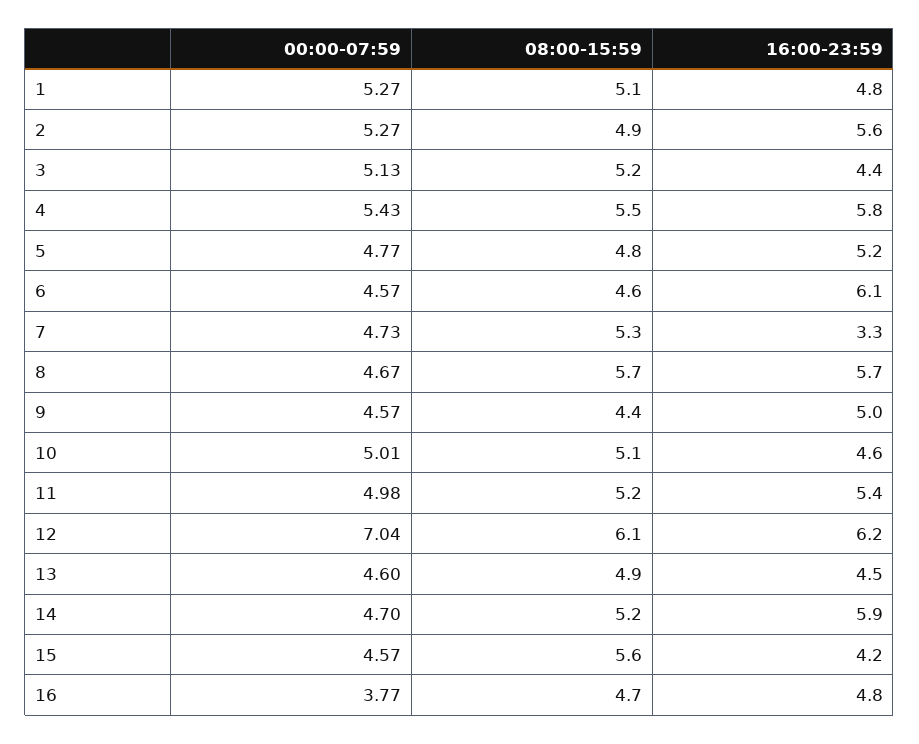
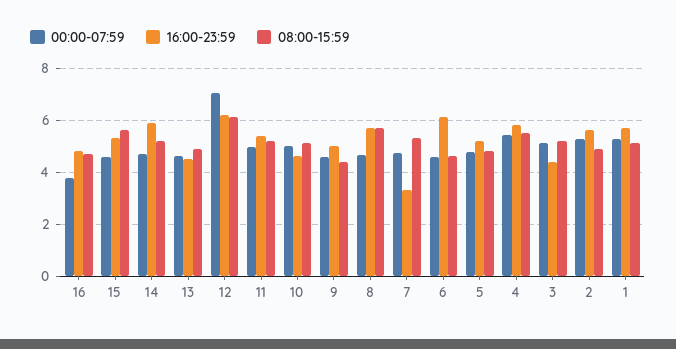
16:00-23:59, 1: 4.8 -> 5.75
16:00-23:59, 15: 4.2 -> 5.25

